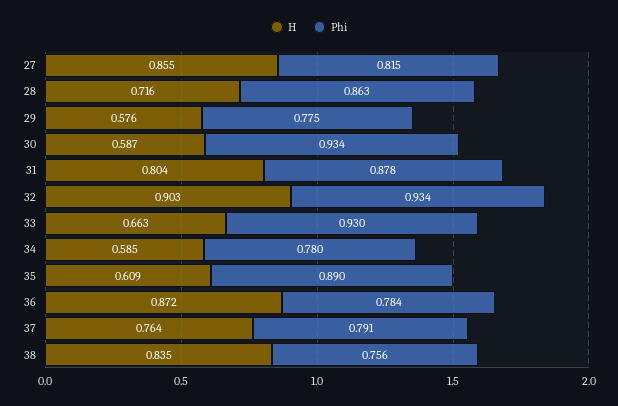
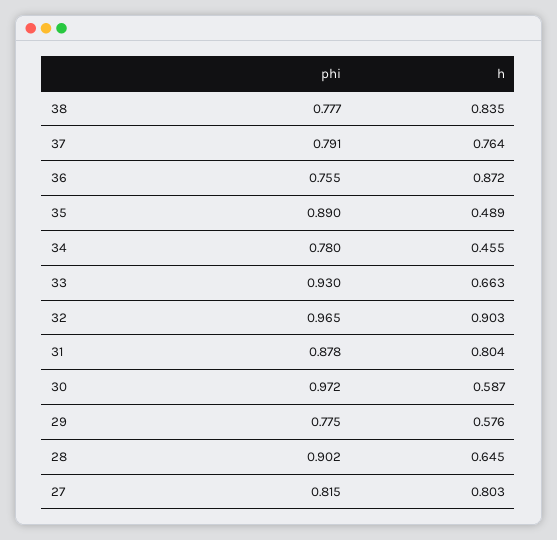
H, 27: 0.855 -> 0.803
H, 28: 0.716 -> 0.645
Phi, 28: 0.863 -> 0.902
Phi, 30: 0.934 -> 0.972
Phi, 32: 0.934 -> 0.965
H, 34: 0.585 -> 0.455
H, 35: 0.609 -> 0.489
Phi, 36: 0.784 -> 0.755
Phi, 38: 0.756 -> 0.777

